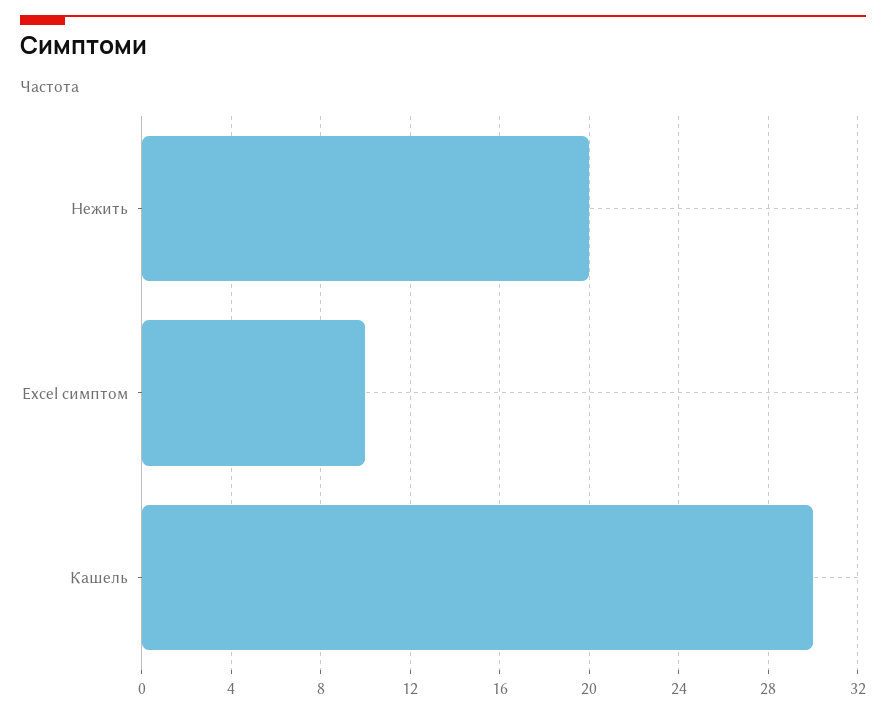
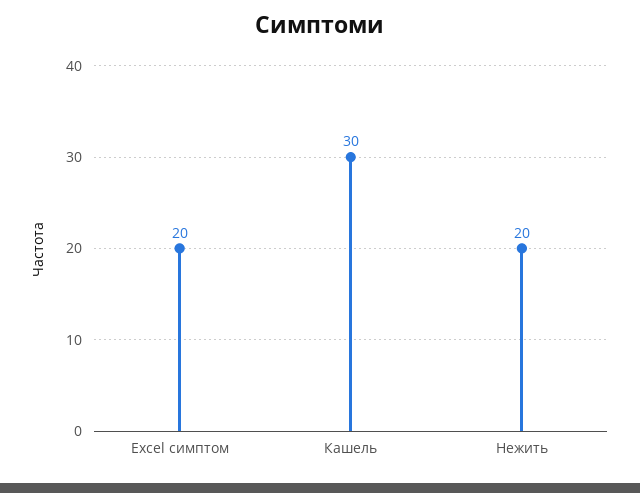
Excel симптом: 10 -> 20

